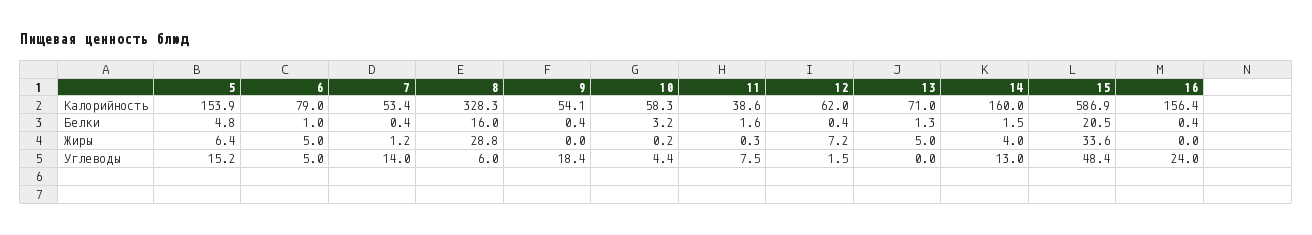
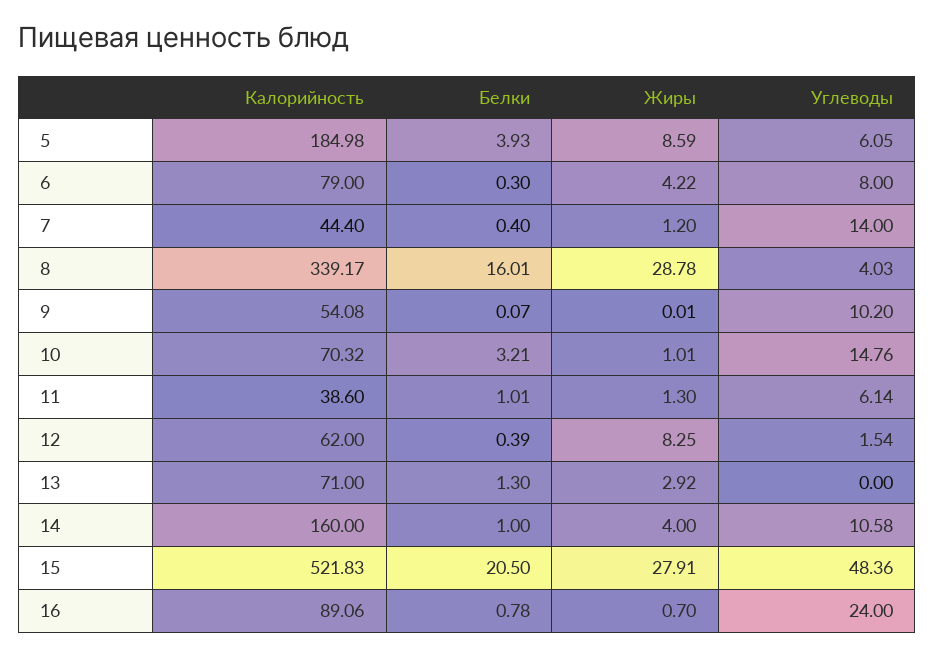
5, Калорийность: 153.9 -> 184.98
7, Калорийность: 53.4 -> 44.4
8, Калорийность: 328.3 -> 339.17
10, Калорийность: 58.3 -> 70.32
15, Калорийность: 586.9 -> 521.83
16, Калорийность: 156.4 -> 89.06
5, Белки: 4.8 -> 3.93
6, Белки: 1 -> 0.3
9, Белки: 0.4 -> 0.07
11, Белки: 1.6 -> 1.01
14, Белки: 1.5 -> 1
16, Белки: 0.4 -> 0.78
5, Жиры: 6.4 -> 8.59
6, Жиры: 5 -> 4.22
10, Жиры: 0.2 -> 1.01
11, Жиры: 0.3 -> 1.3
12, Жиры: 7.2 -> 8.25
13, Жиры: 5 -> 2.92
15, Жиры: 33.6 -> 27.91
16, Жиры: 0 -> 0.7
5, Углеводы: 15.2 -> 6.05
6, Углеводы: 5 -> 8
8, Углеводы: 6 -> 4.03
9, Углеводы: 18.4 -> 10.2
10, Углеводы: 4.4 -> 14.76
11, Углеводы: 7.5 -> 6.14
14, Углеводы: 13 -> 10.58

